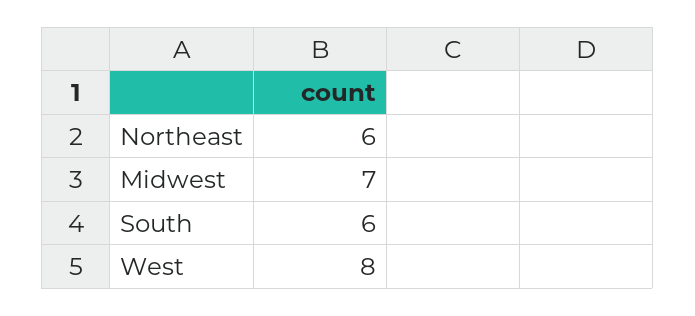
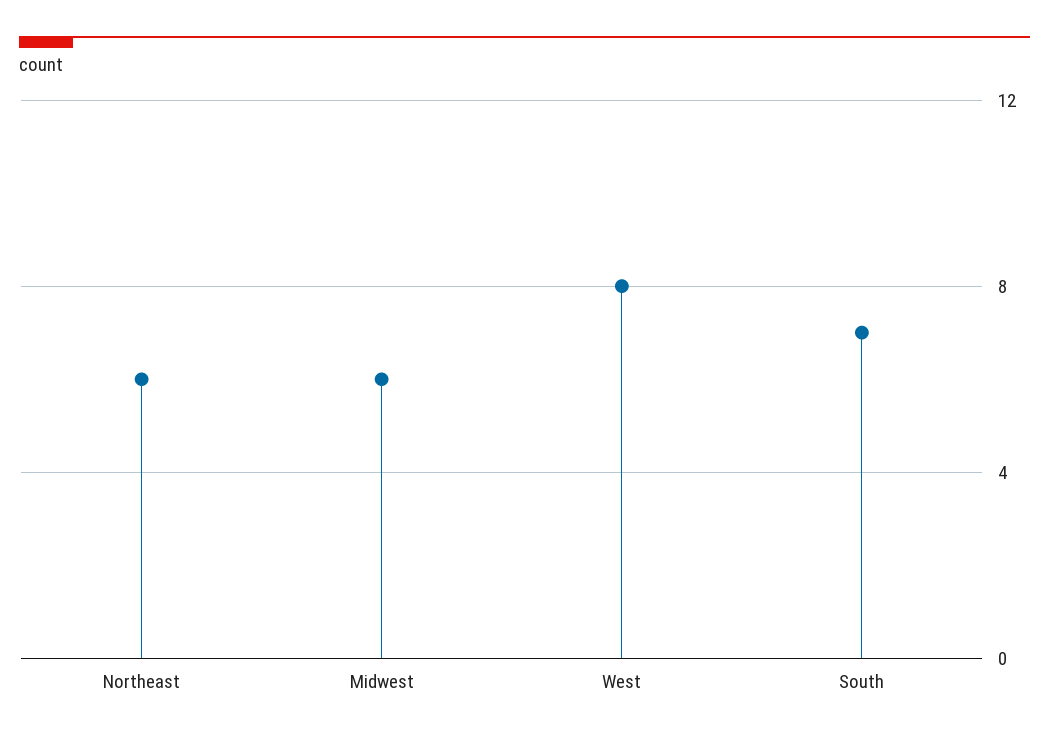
Midwest: 7 -> 6
South: 6 -> 7

